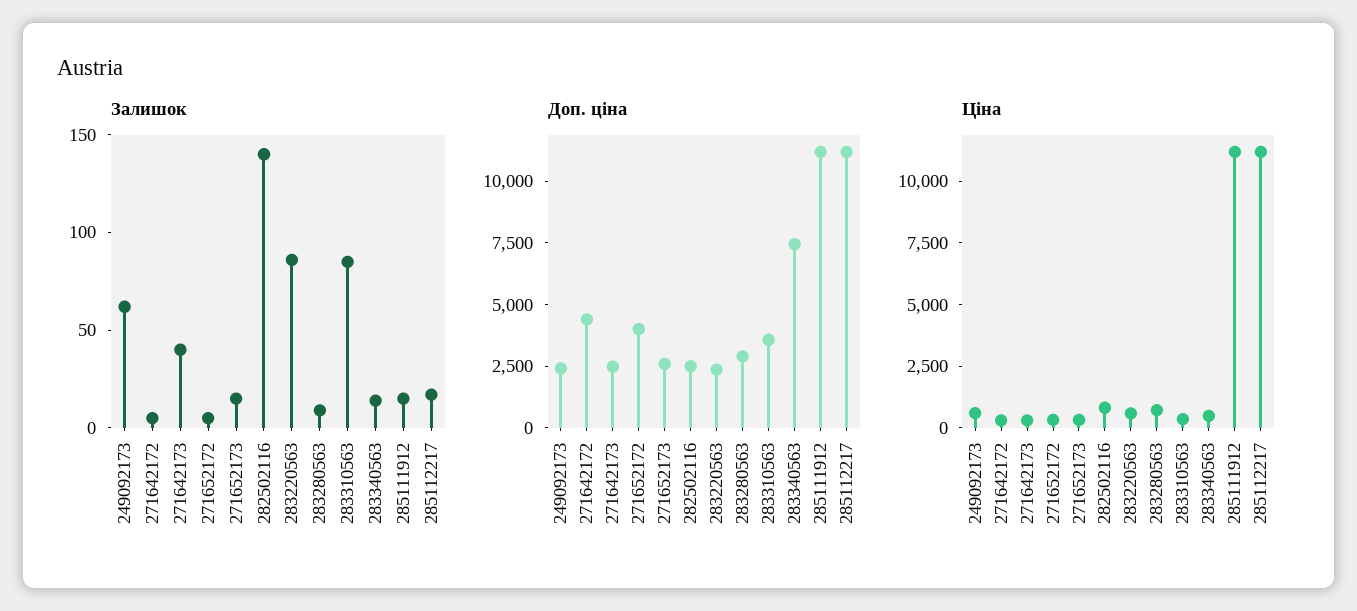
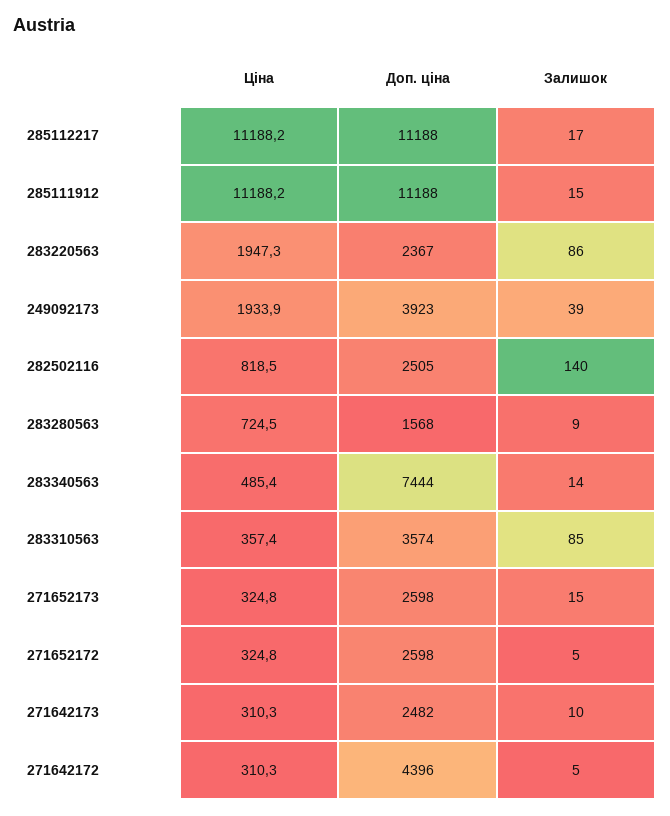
Залишок, 249092173: 60 -> 39
Залишок, 271642173: 40 -> 10
Доп. ціна, 249092173: 2500 -> 3923
Доп. ціна, 271652172: 4000 -> 2598
Доп. ціна, 283280563: 3000 -> 1568
Ціна, 249092173: 500 -> 1933.9
Ціна, 283220563: 500 -> 1947.3

